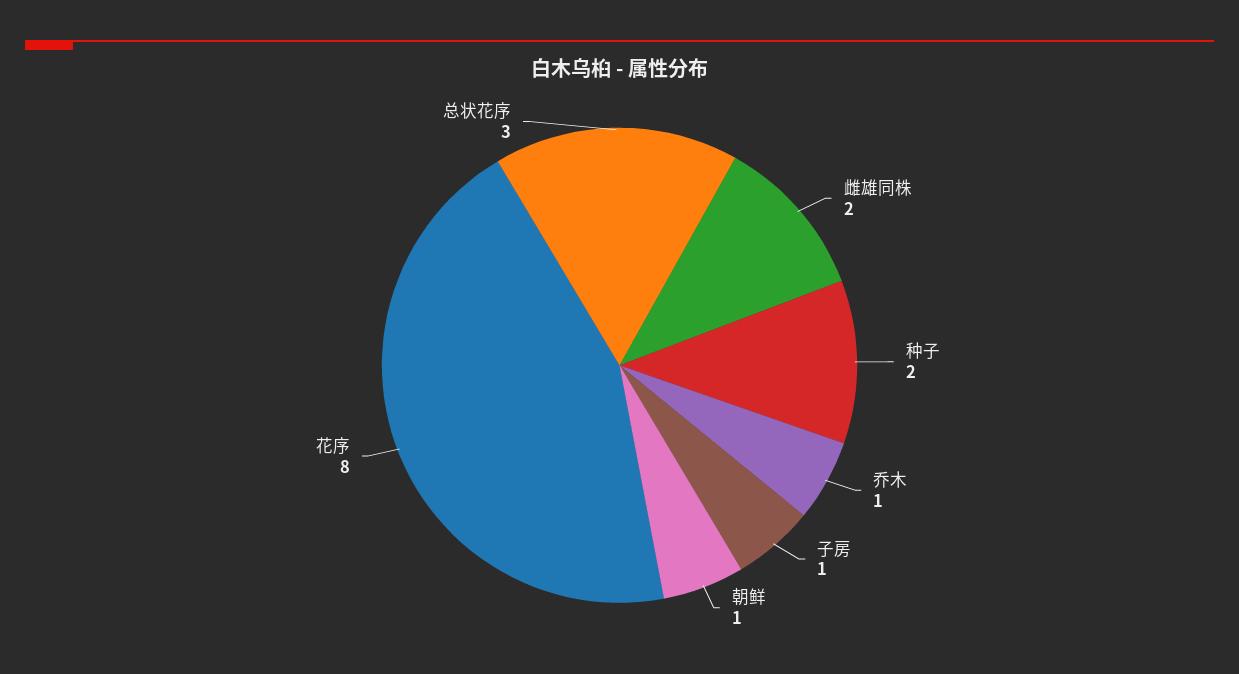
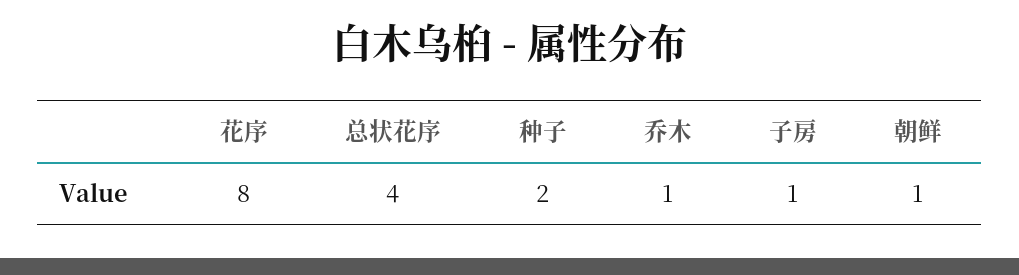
雌雄同株: 2 -> none
总状花序: 3 -> 4

